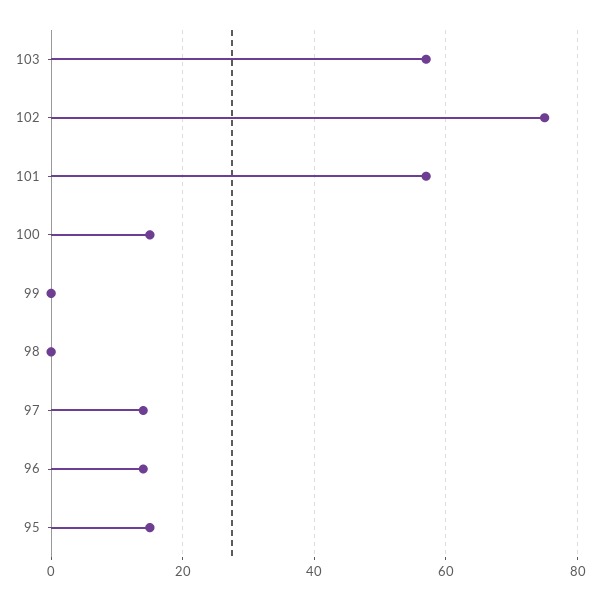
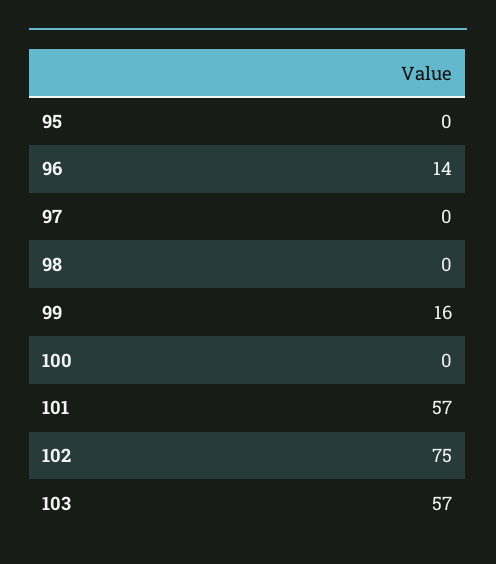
100: 15 -> 0
99: 0 -> 16
97: 15 -> 0
95: 15 -> 0

